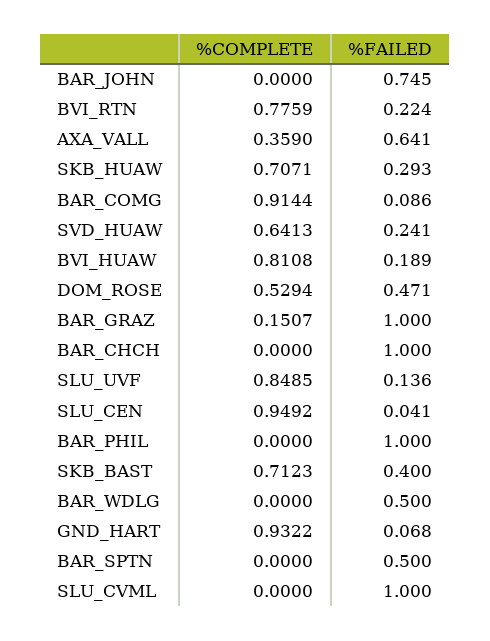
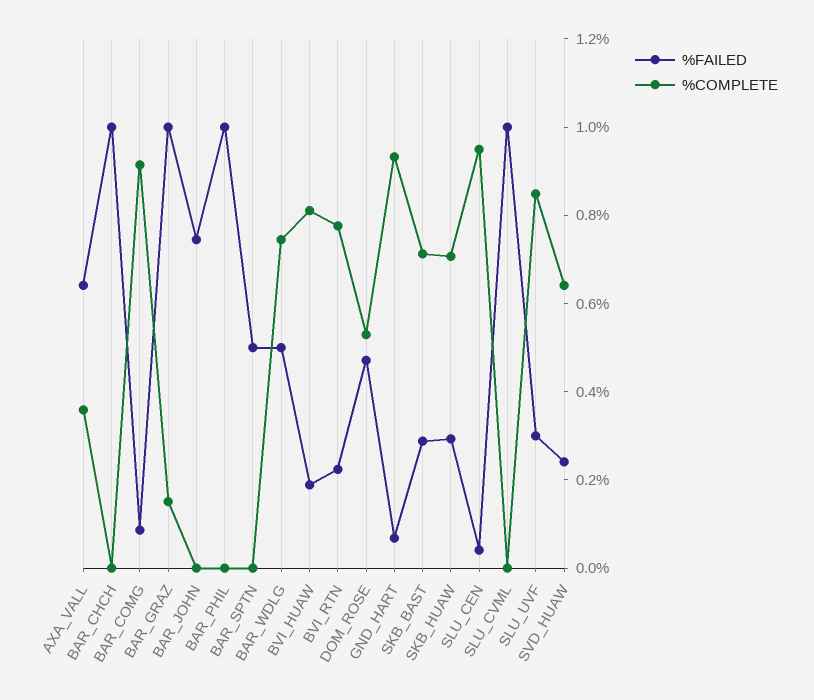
%FAILED, SLU_UVF: 0.136 -> 0.3
%FAILED, SKB_BAST: 0.4 -> 0.3
%COMPLETE, BAR_WDLG: 0 -> 0.75

